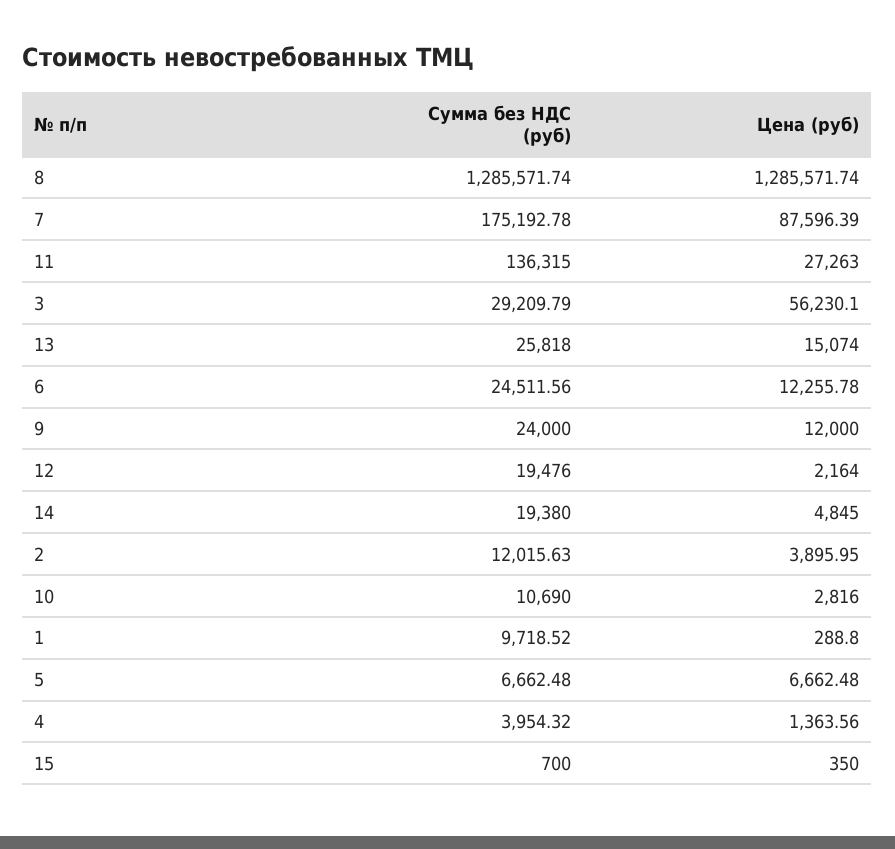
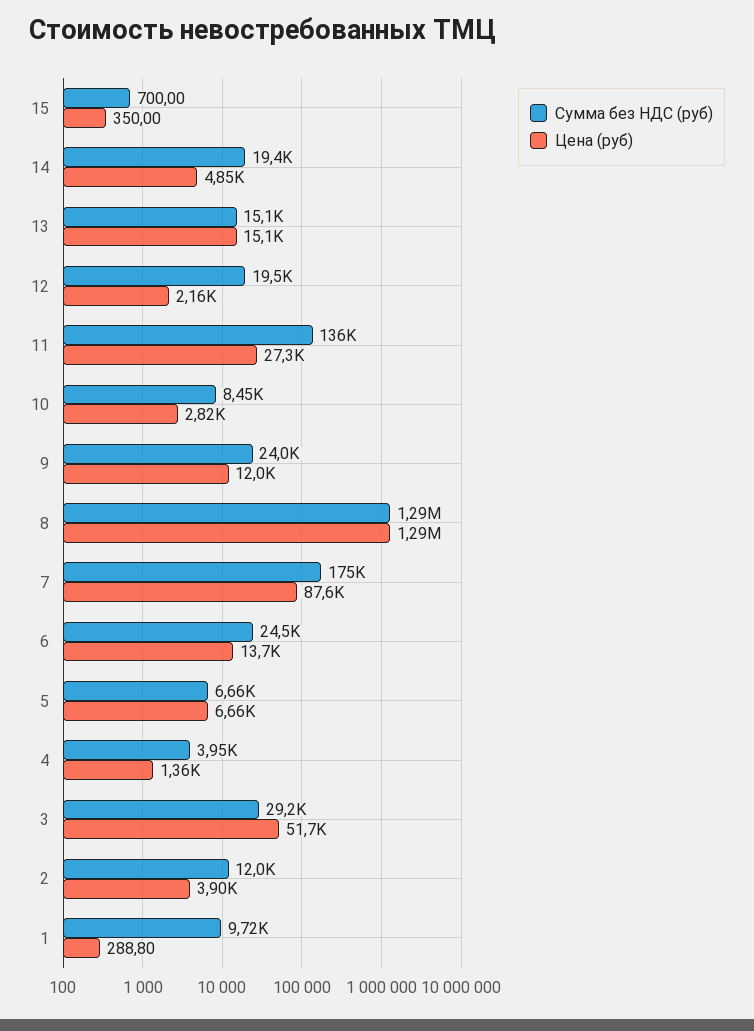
Цена (руб), 3: 56230.1 -> 51700
Сумма без НДС (руб), 13: 25818 -> 15100
Цена (руб), 6: 12255.78 -> 13700
Сумма без НДС (руб), 10: 10690 -> 8450

